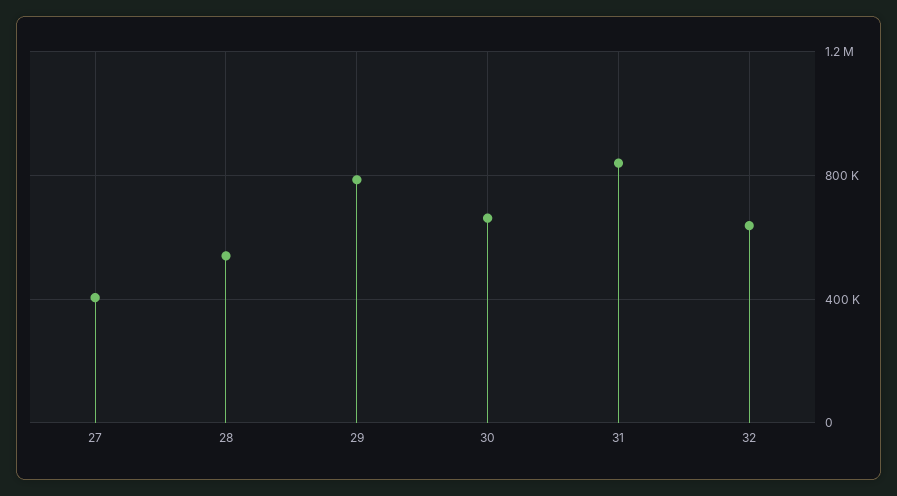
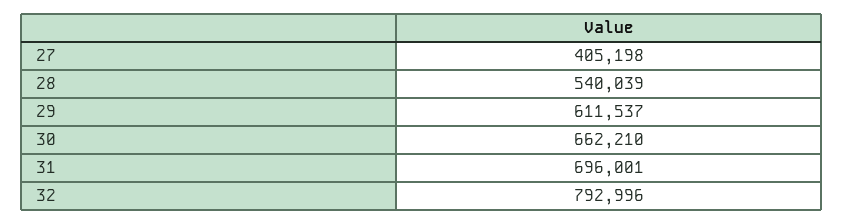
29: 800000 -> 611537
31: 850000 -> 696001
32: 650000 -> 792996

